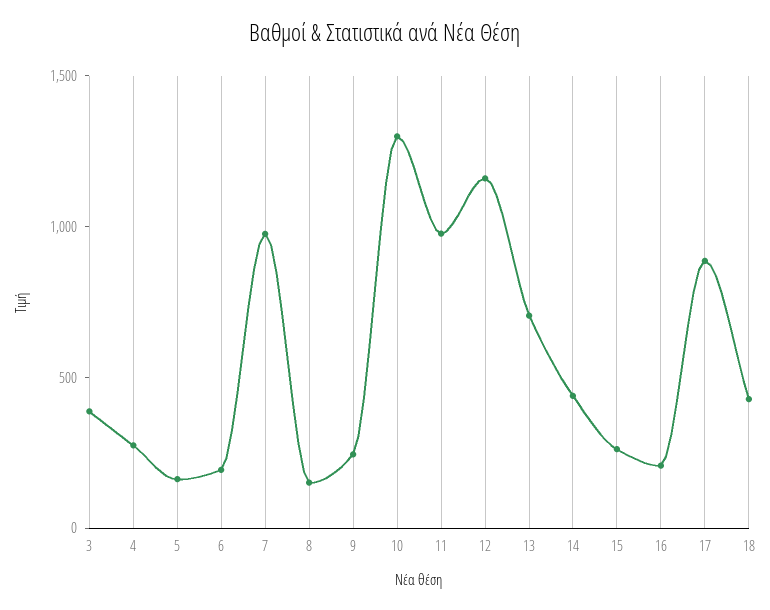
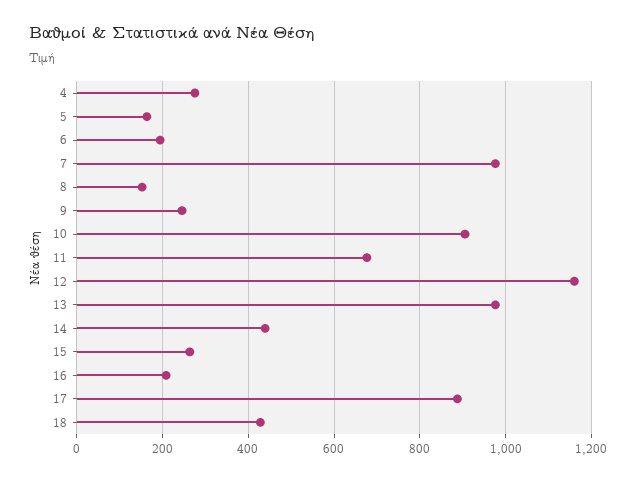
3: 400 -> none
10: 1300 -> 900
11: 1000 -> 680
13: 700 -> 980

